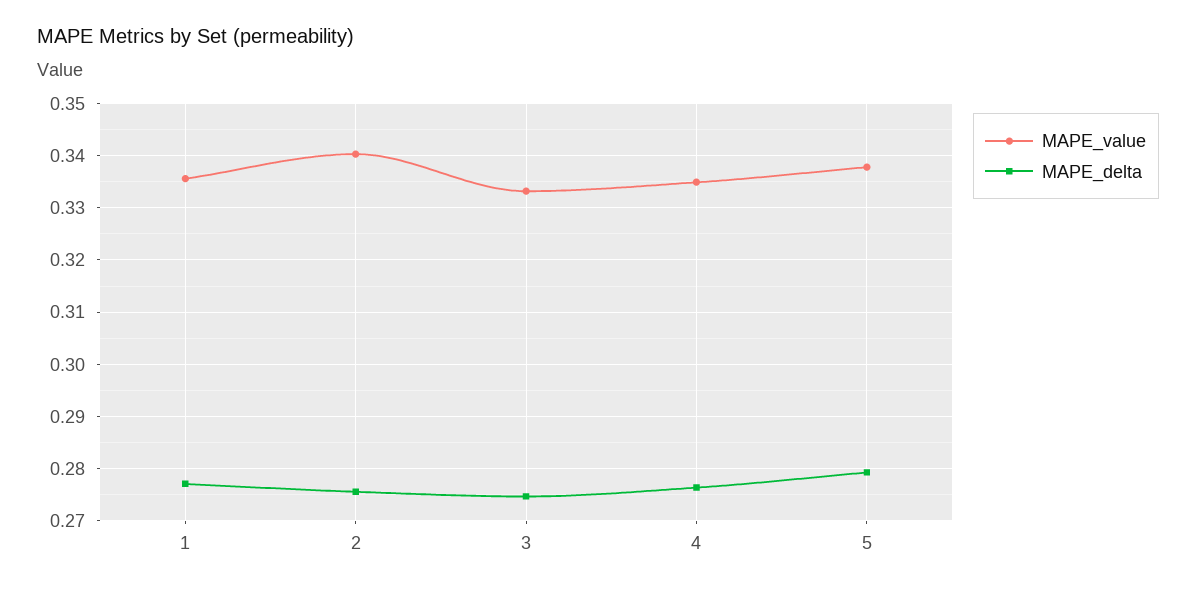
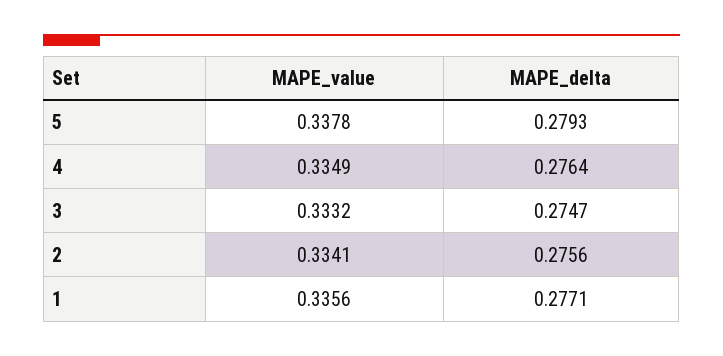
MAPE_value, 2: 0.34 -> 0.3341

